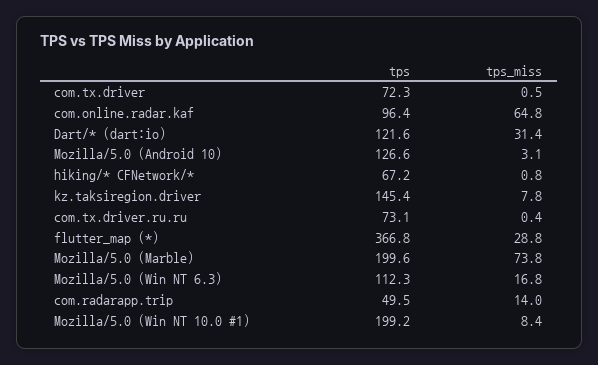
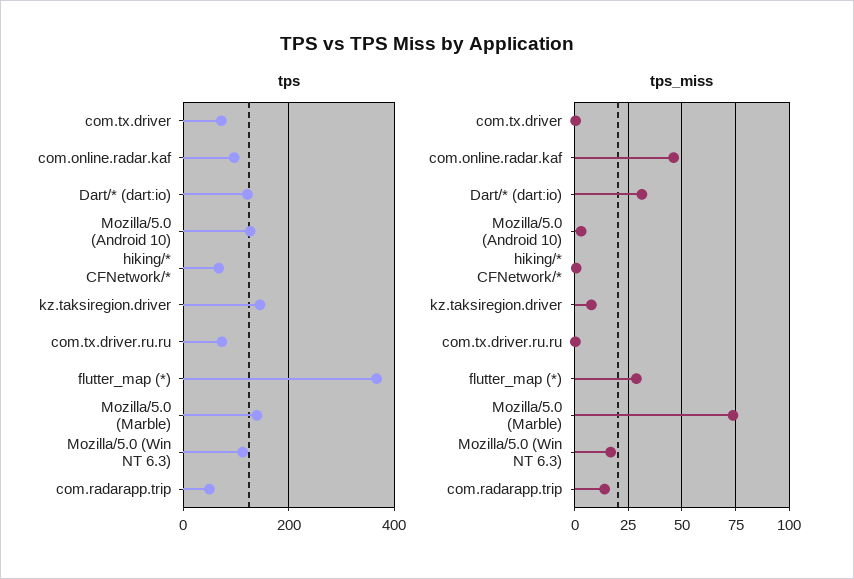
tps_miss, com.online.radar.kaf: 64.8 -> 45
tps, Mozilla/5.0 (Marble): 199.6 -> 140
tps, Mozilla/5.0 (Win NT 10.0 #1): 199.2 -> none
tps_miss, Mozilla/5.0 (Win NT 10.0 #1): 8.4 -> none

